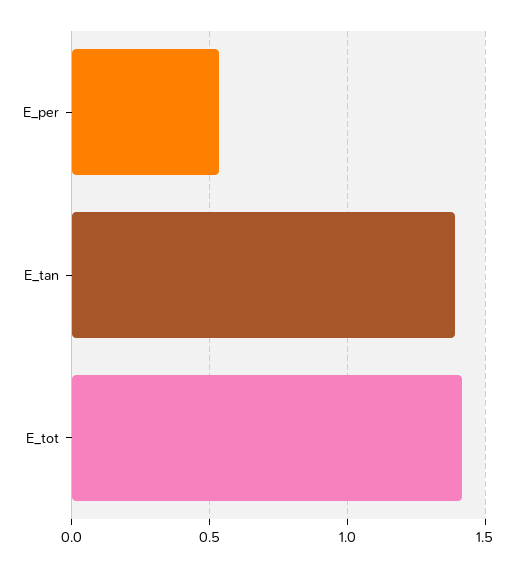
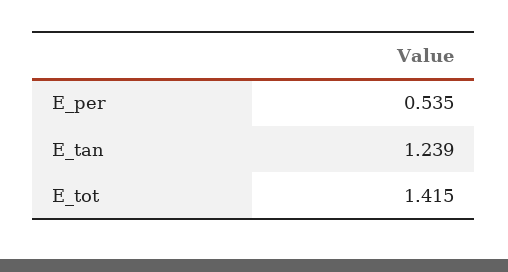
E_tan: 1.4 -> 1.239

